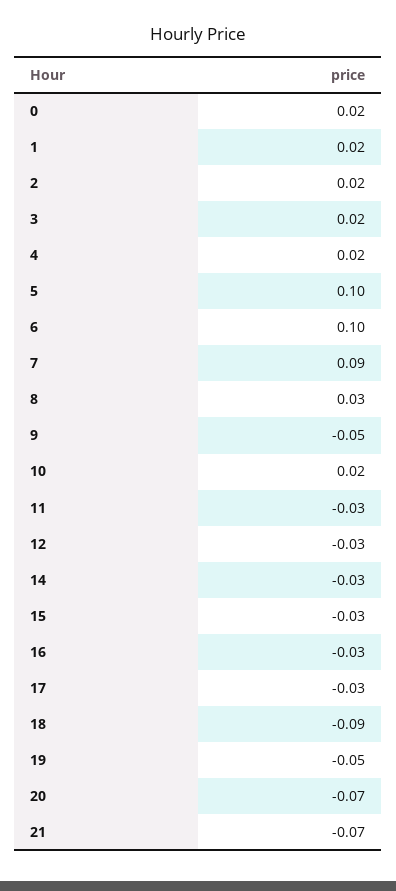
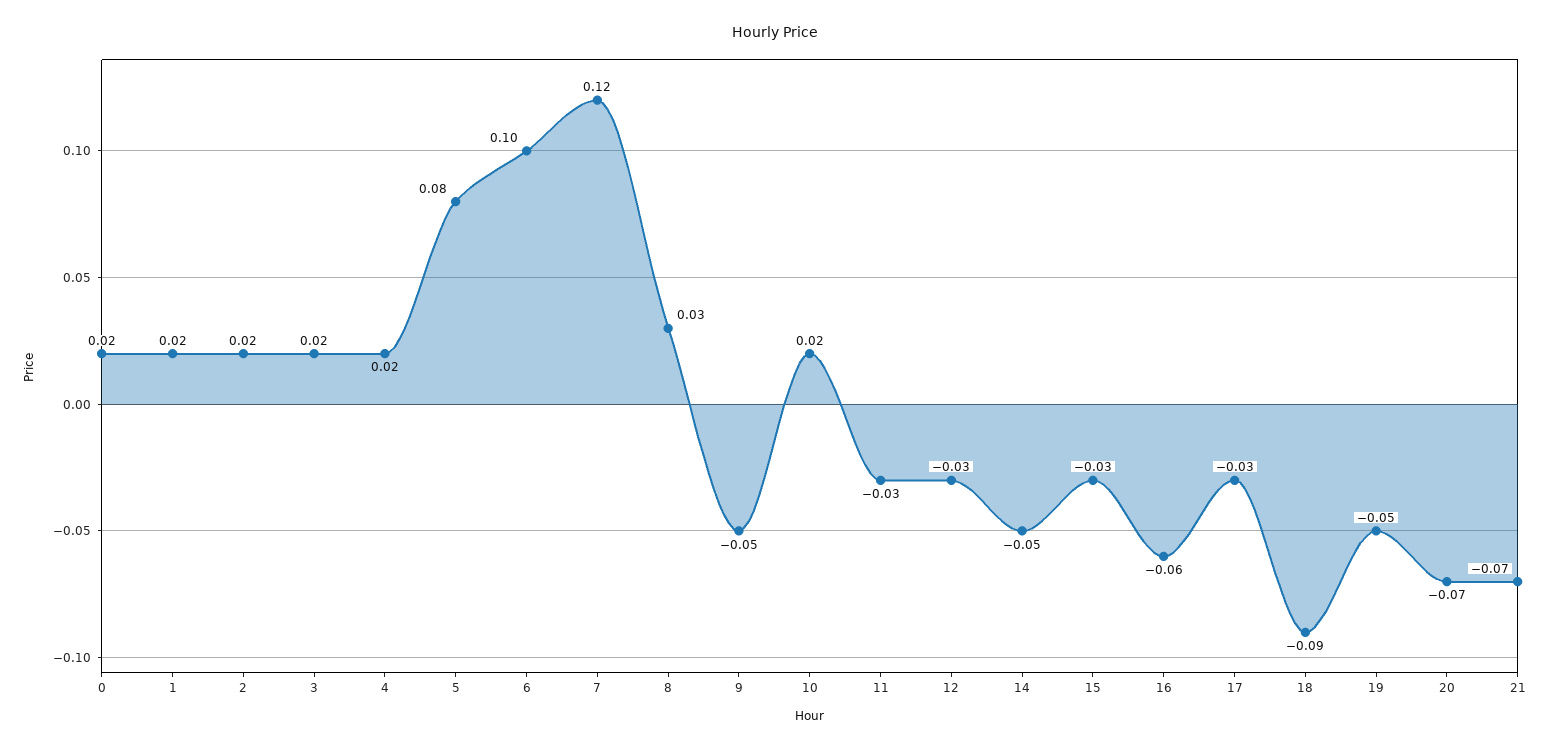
5: 0.1 -> 0.08
7: 0.09 -> 0.12
14: -0.03 -> -0.05
16: -0.03 -> -0.06

